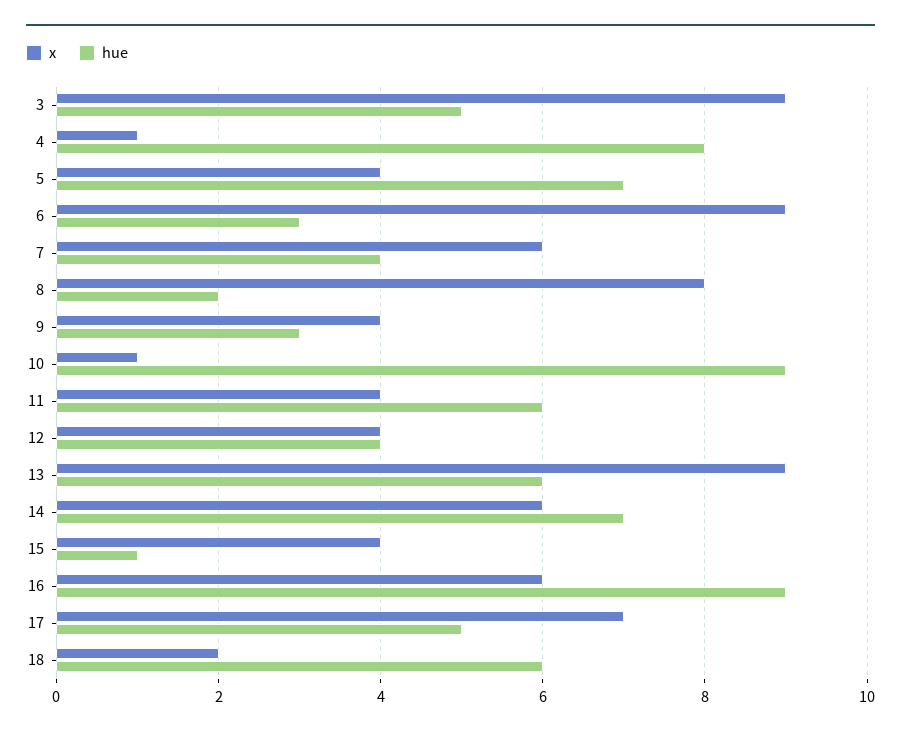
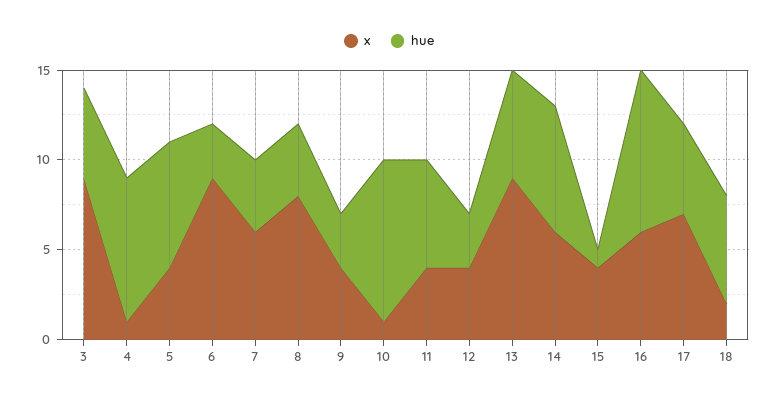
hue, 8: 2 -> 4
hue, 12: 4 -> 3

